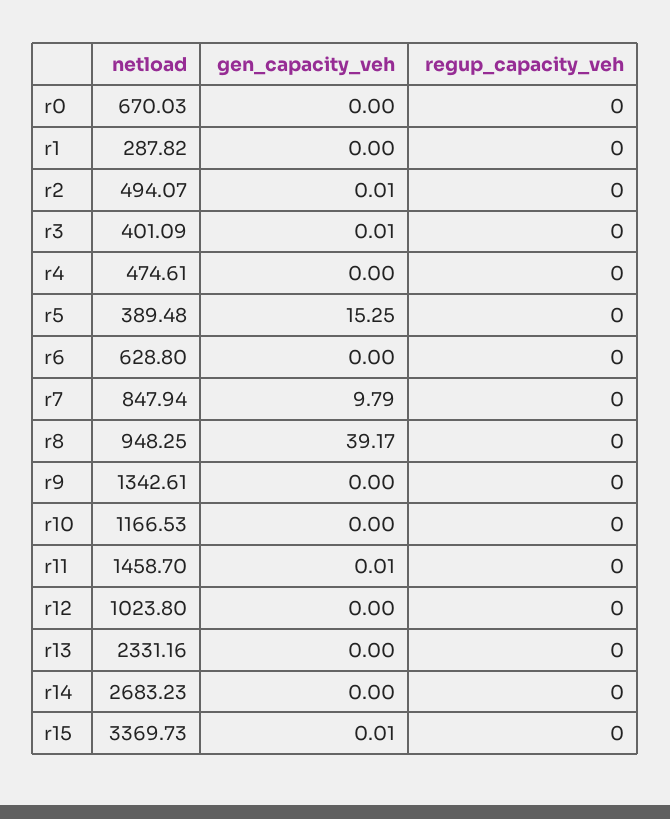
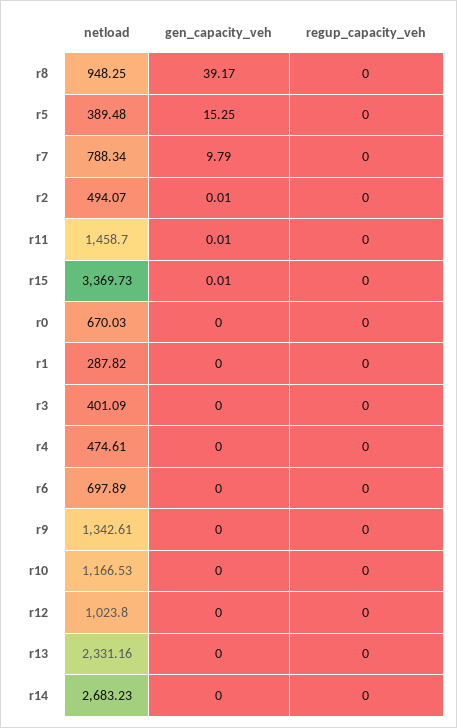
gen_capacity_veh, r3: 0.01 -> 0
netload, r6: 628.8 -> 697.89
netload, r7: 847.94 -> 788.34

